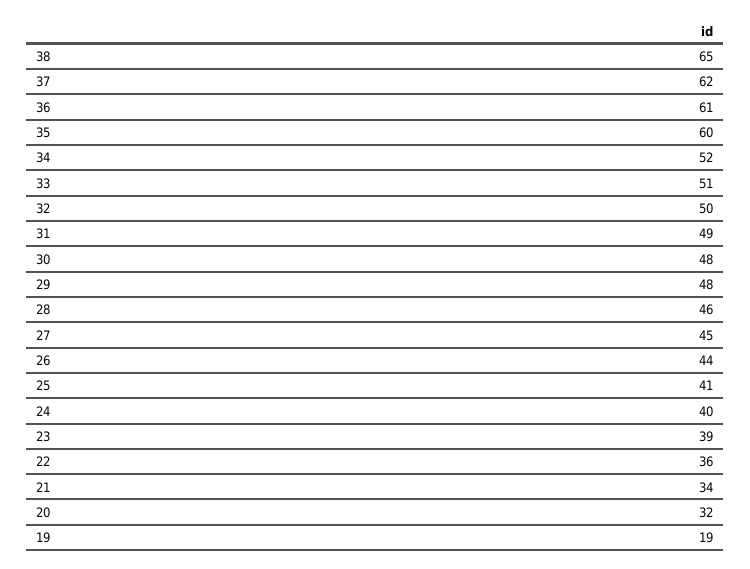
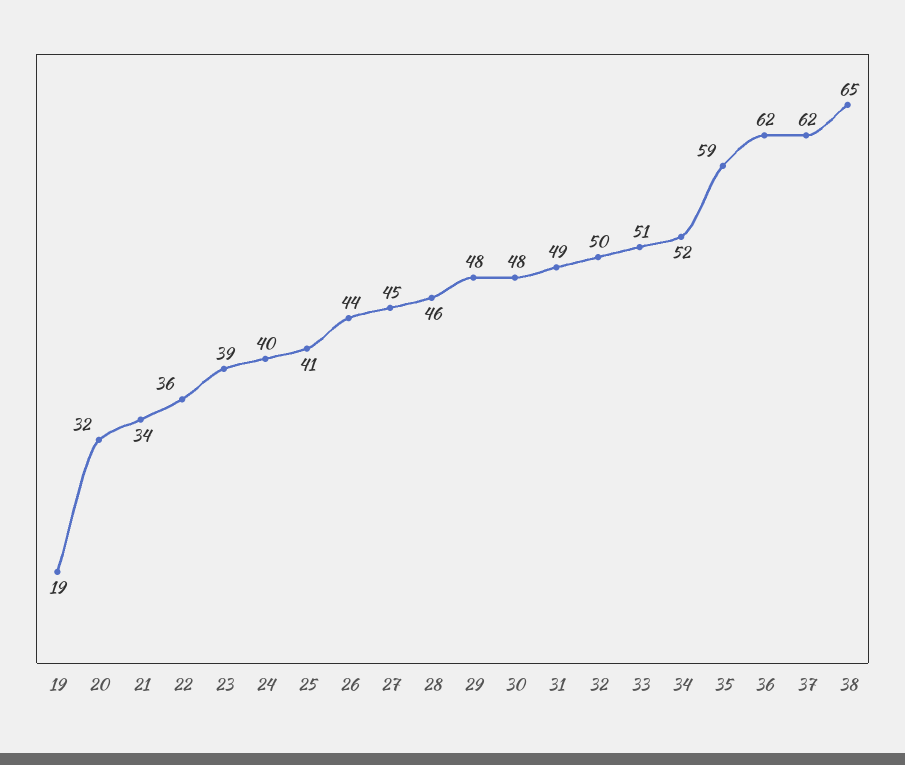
36: 61 -> 62
35: 60 -> 59

